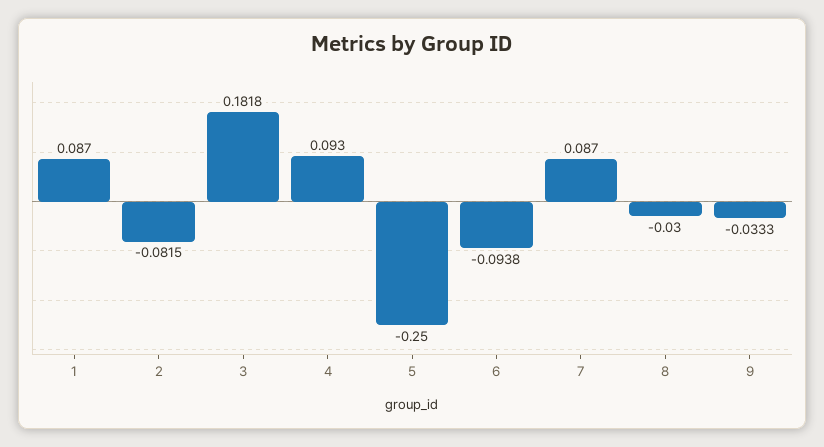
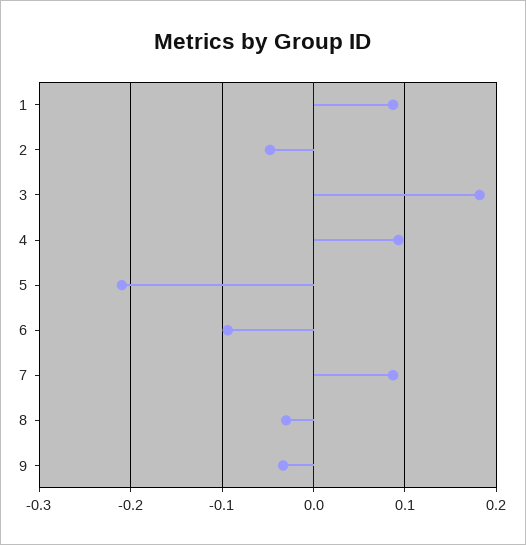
2: -0.0815 -> -0.05
5: -0.25 -> -0.21

